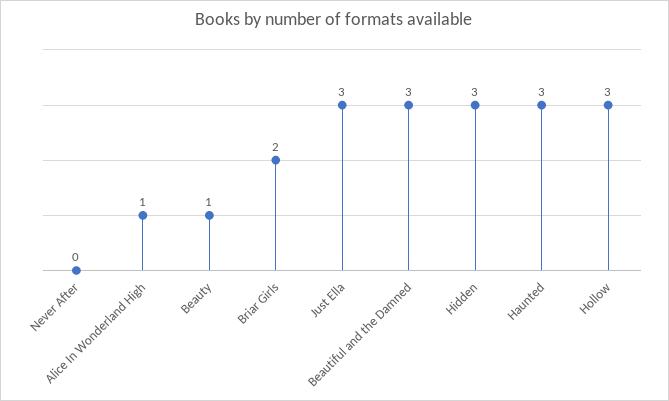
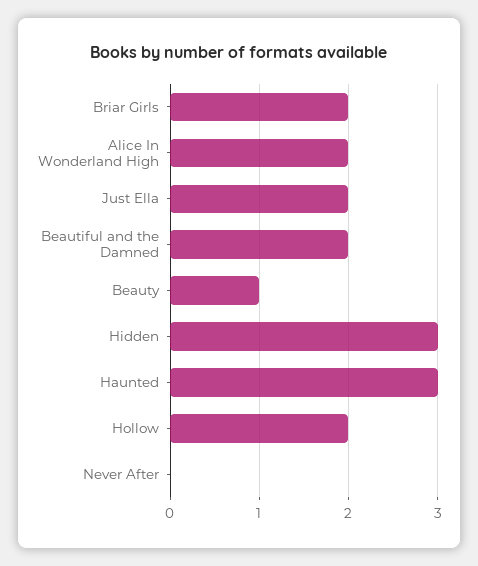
Alice In Wonderland High: 1 -> 2
Just Ella: 3 -> 2
Beautiful and the Damned: 3 -> 2
Hollow: 3 -> 2

